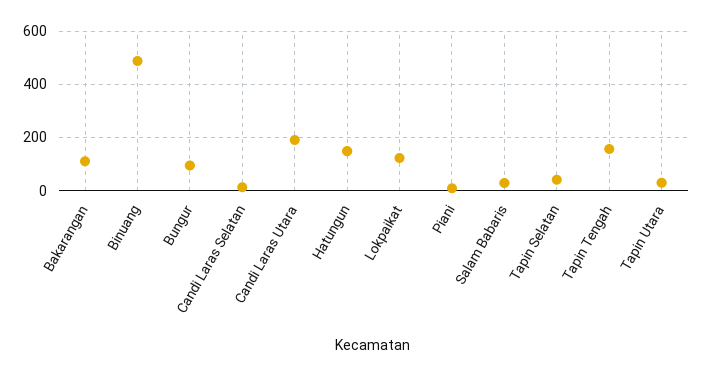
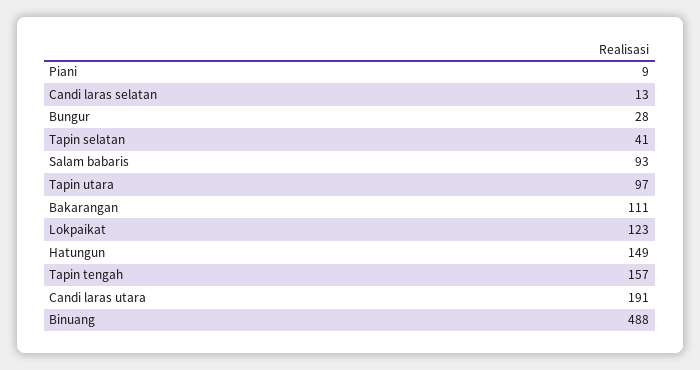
Bungur: 100 -> 28
Salam Babaris: 25 -> 93
Tapin Utara: 25 -> 97

